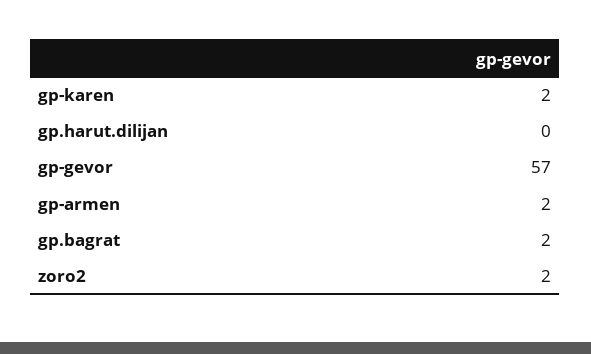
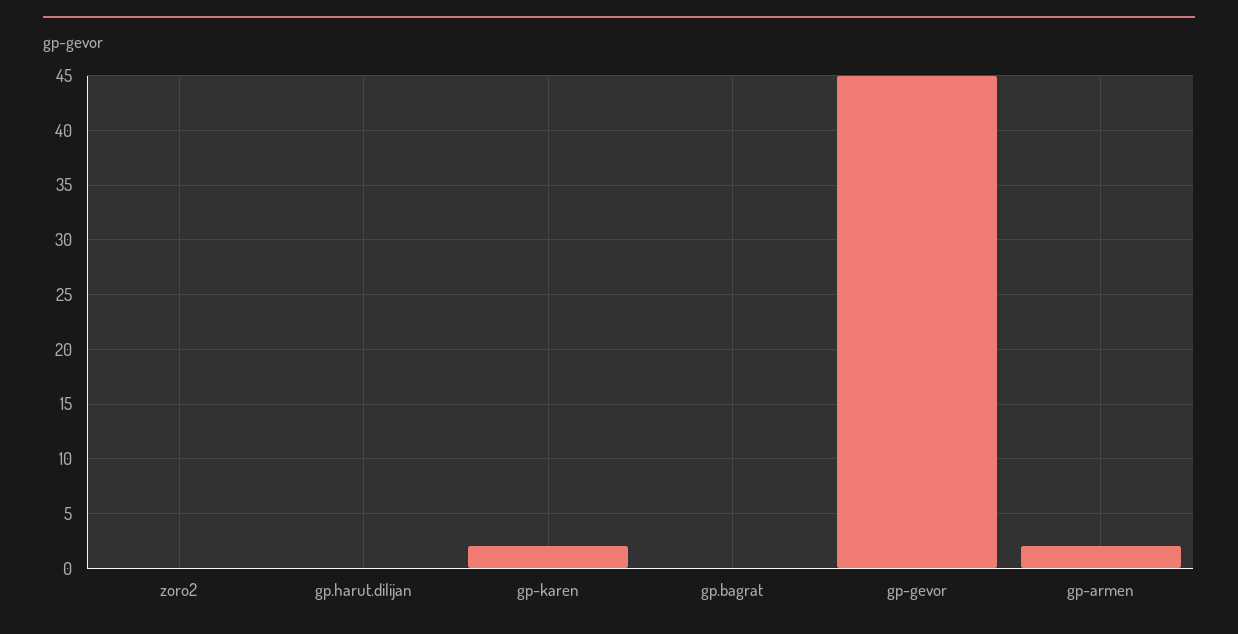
gp-gevor: 57 -> 45
gp.bagrat: 2 -> 0
zoro2: 2 -> 0

